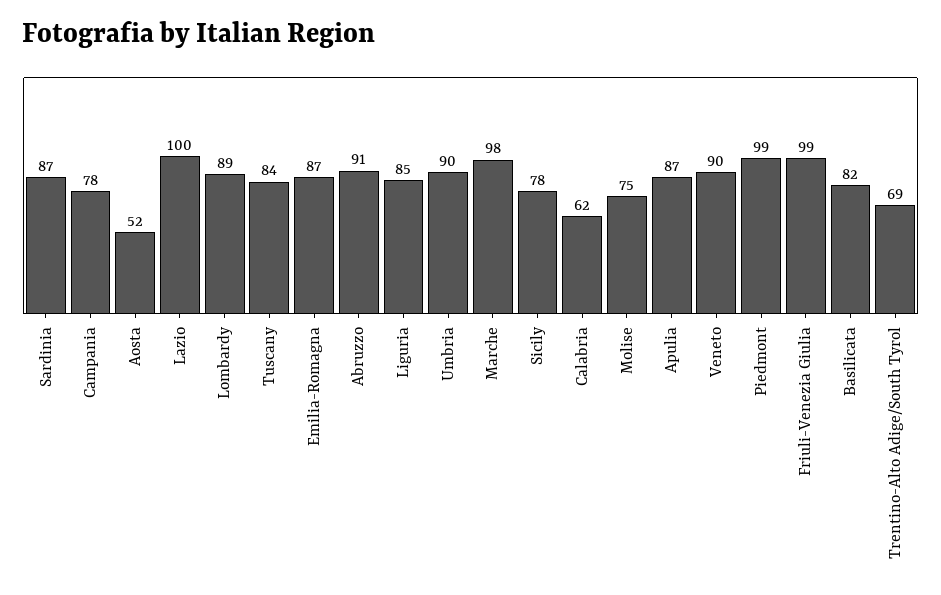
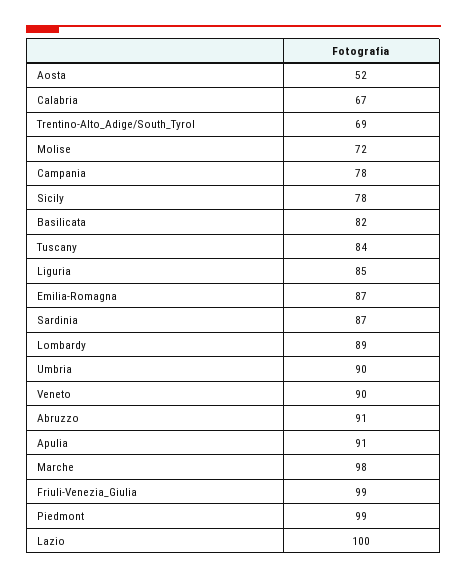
Calabria: 62 -> 67
Molise: 75 -> 72
Apulia: 87 -> 91

